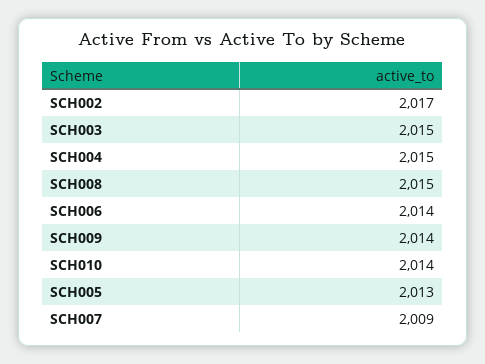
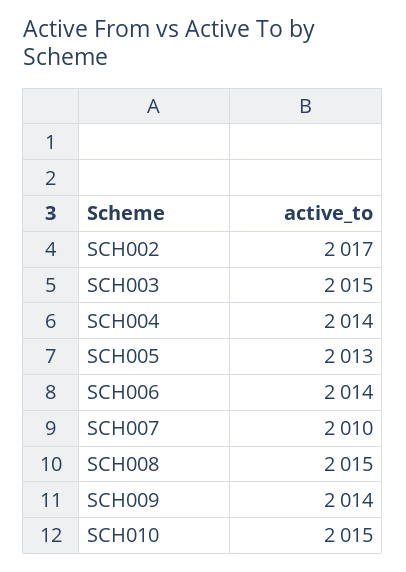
SCH004: 2015 -> 2014
SCH010: 2014 -> 2015
SCH007: 2009 -> 2010

